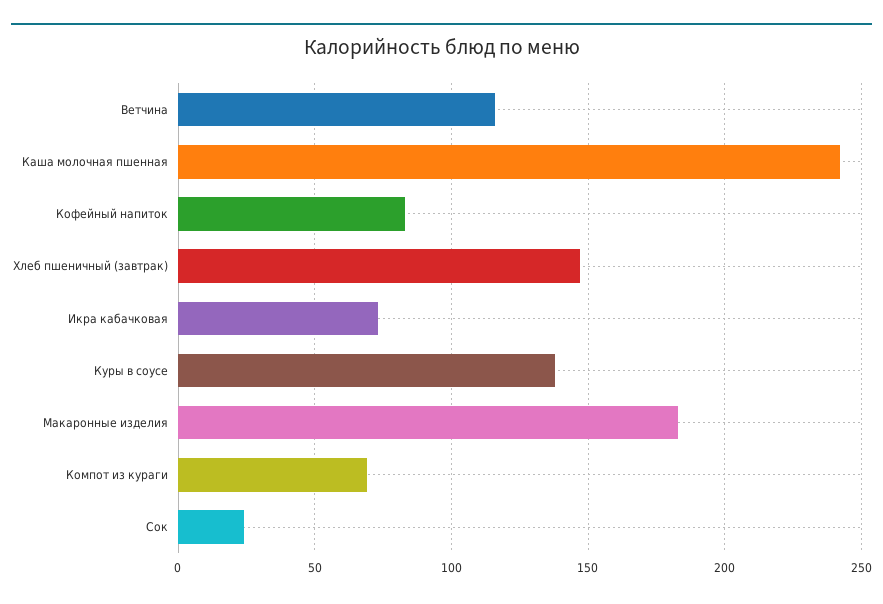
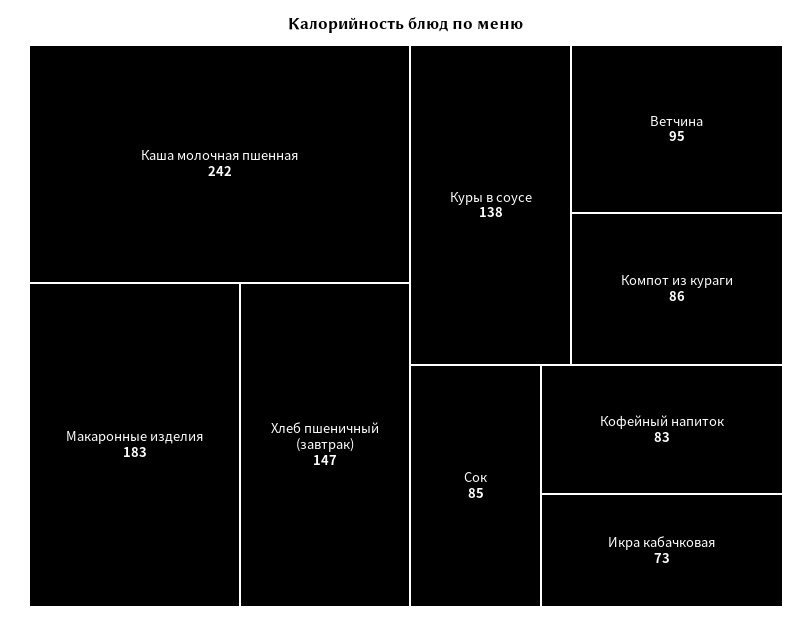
Ветчина: 115 -> 95
Компот из кураги: 70 -> 86
Сок: 25 -> 85

